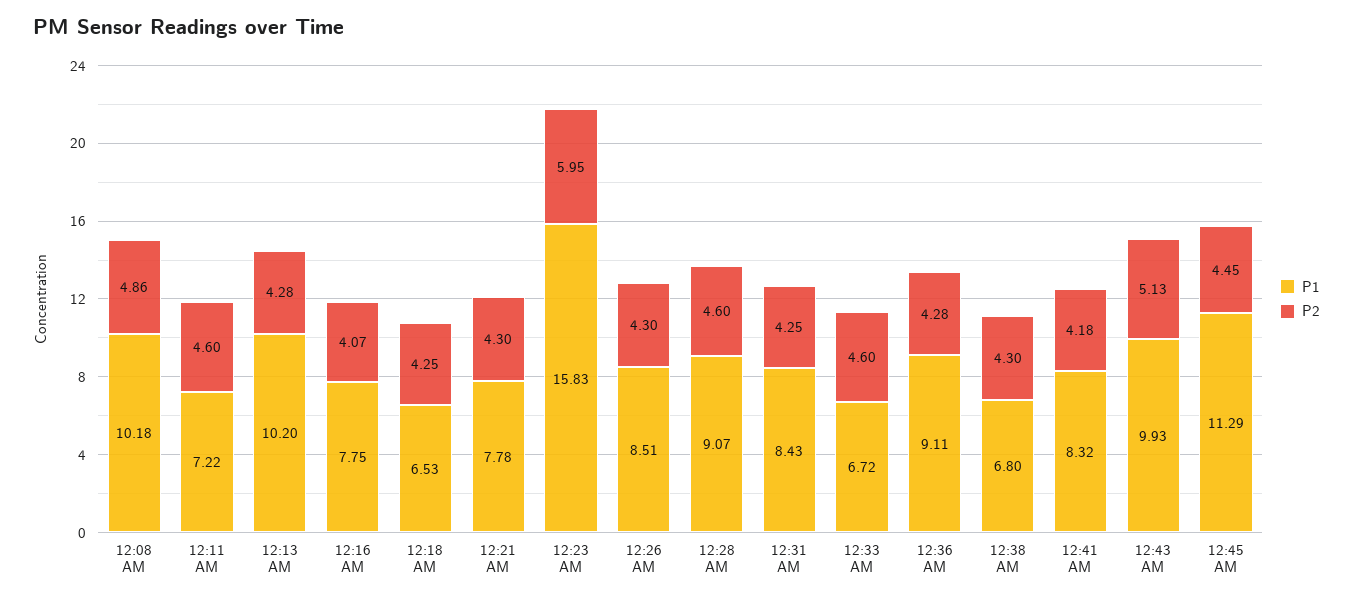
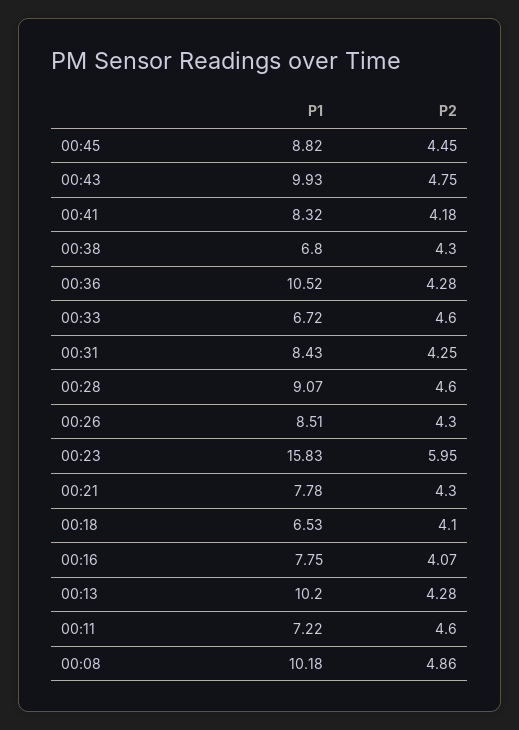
P2, 12:18 AM: 4.25 -> 4.1
P1, 12:36 AM: 9.11 -> 10.52
P2, 12:43 AM: 5.13 -> 4.75
P1, 12:45 AM: 11.29 -> 8.82

